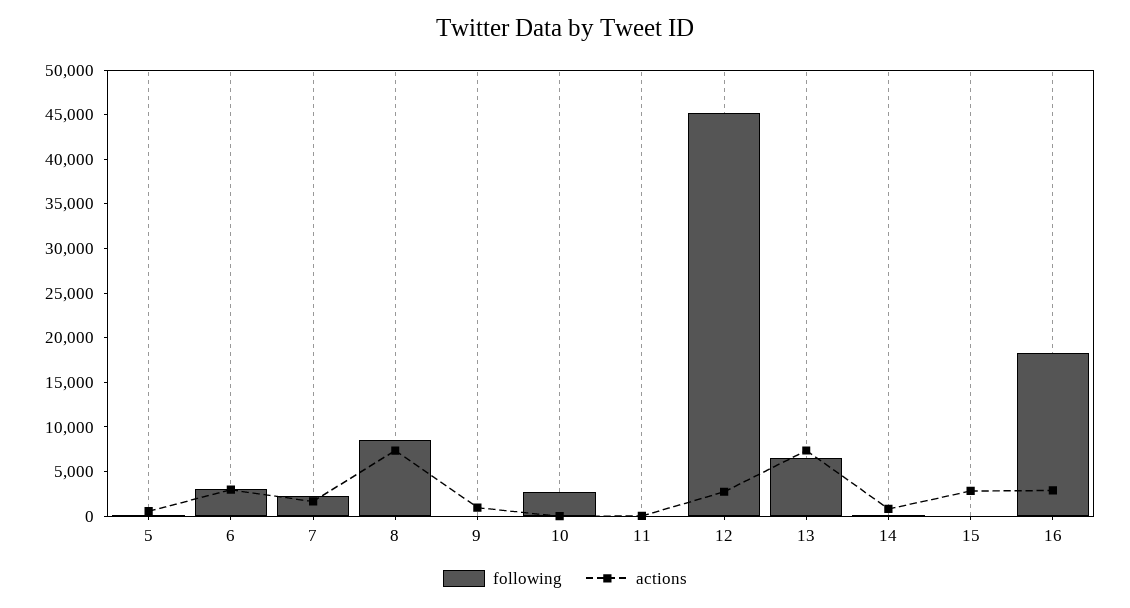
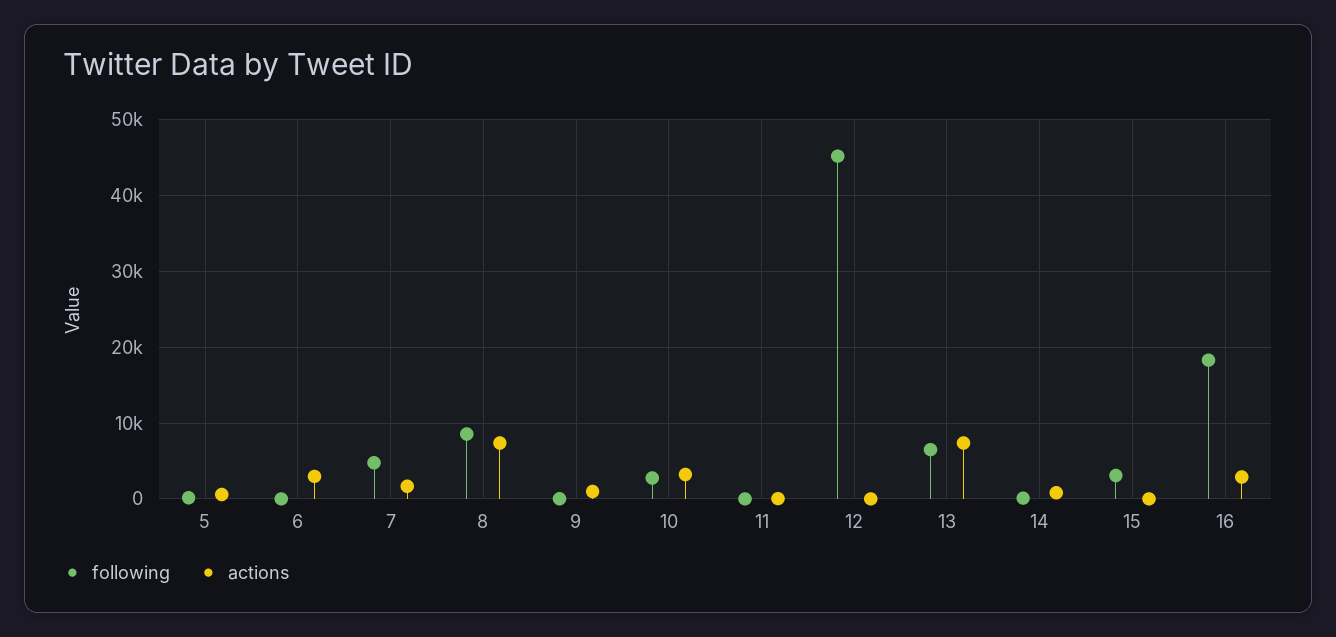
following, 6: 3000 -> 0
following, 7: 2000 -> 5000
actions, 10: 0 -> 3000
actions, 12: 3000 -> 0
following, 15: 0 -> 3000
actions, 15: 3000 -> 0

